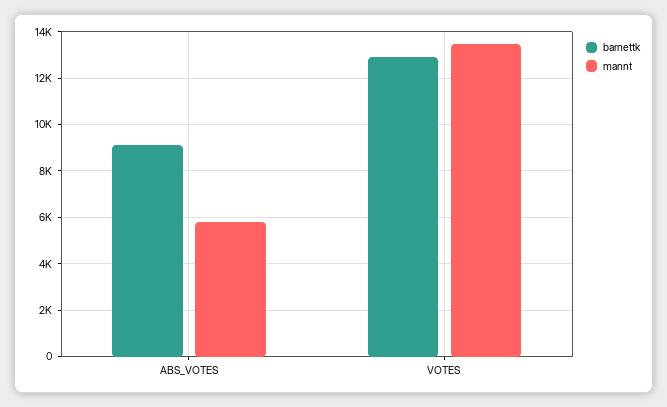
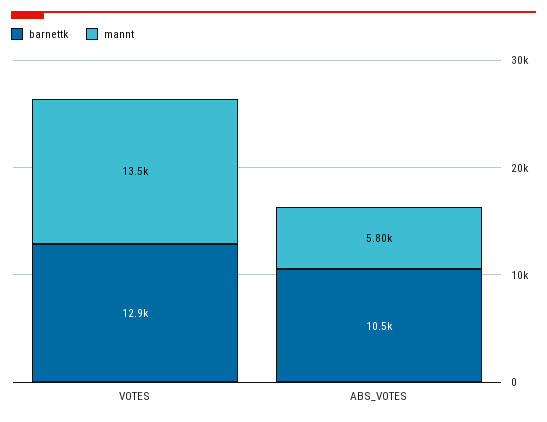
barnettk, ABS_VOTES: 9000 -> 10500

